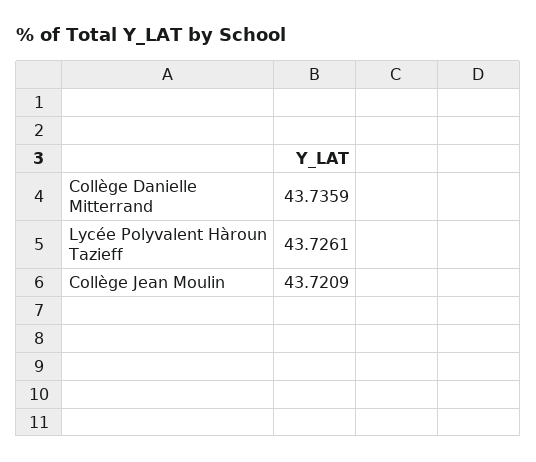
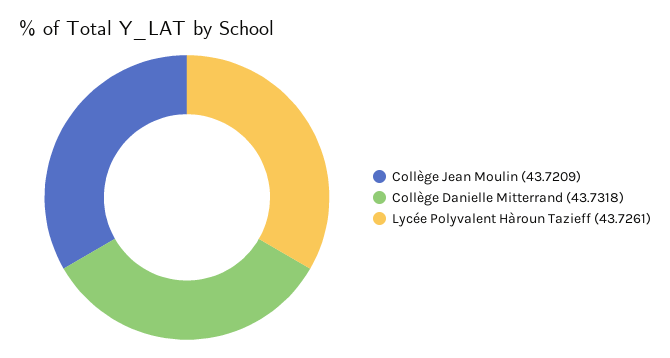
Collège Danielle Mitterrand: 43.7359 -> 43.7318

